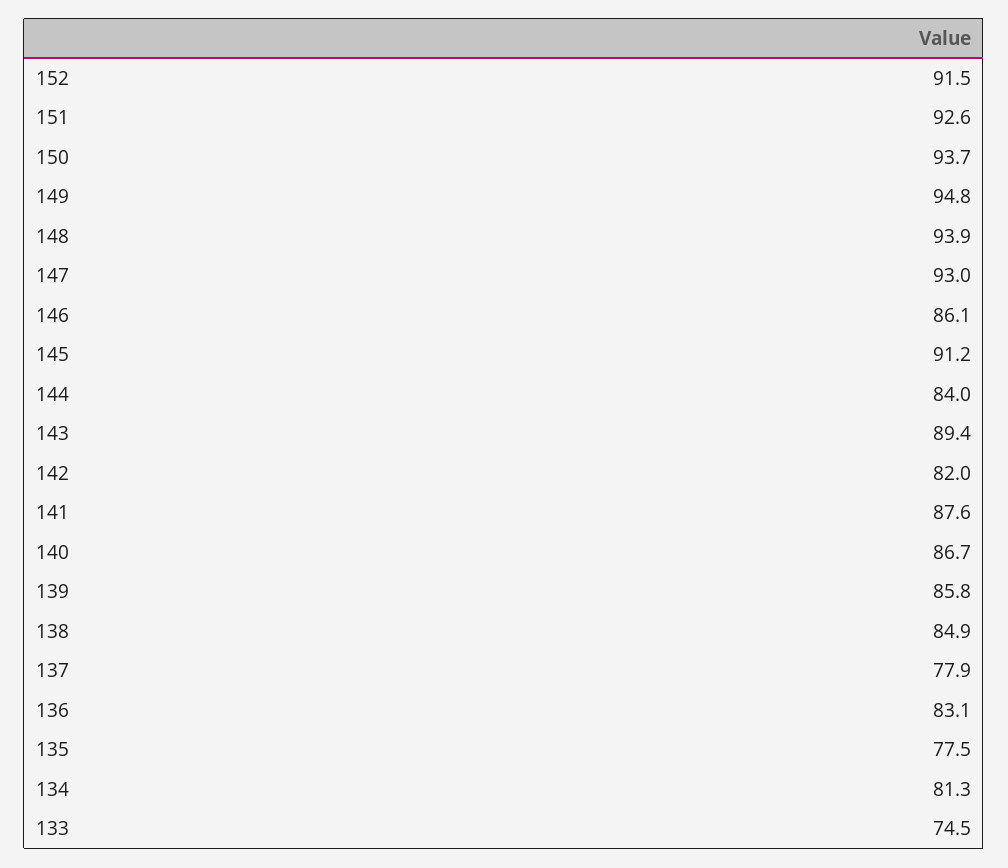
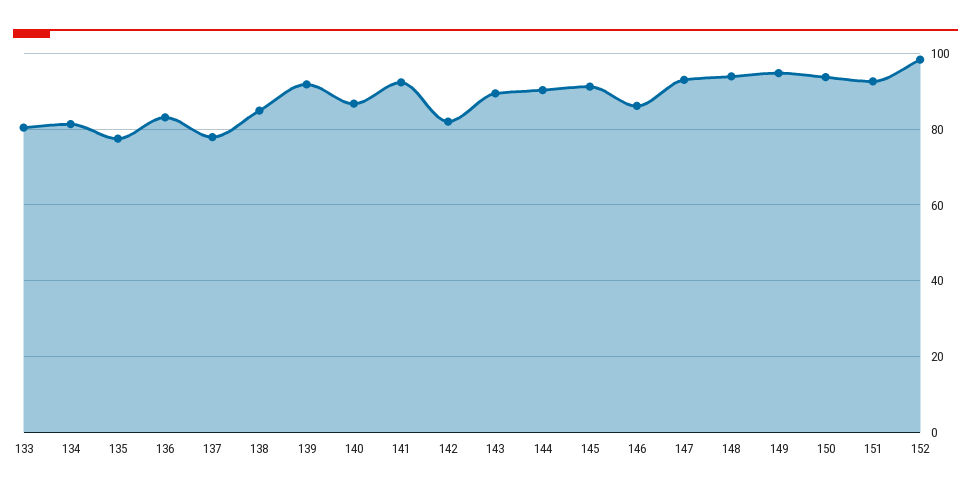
152: 91.5 -> 98
144: 84 -> 90
141: 87.6 -> 92
139: 85.8 -> 92
133: 74.5 -> 80

